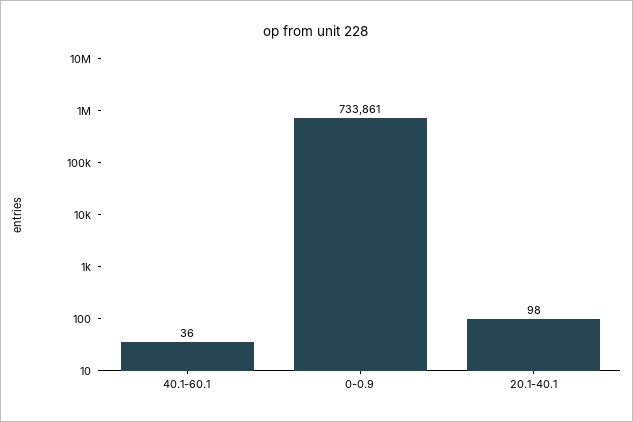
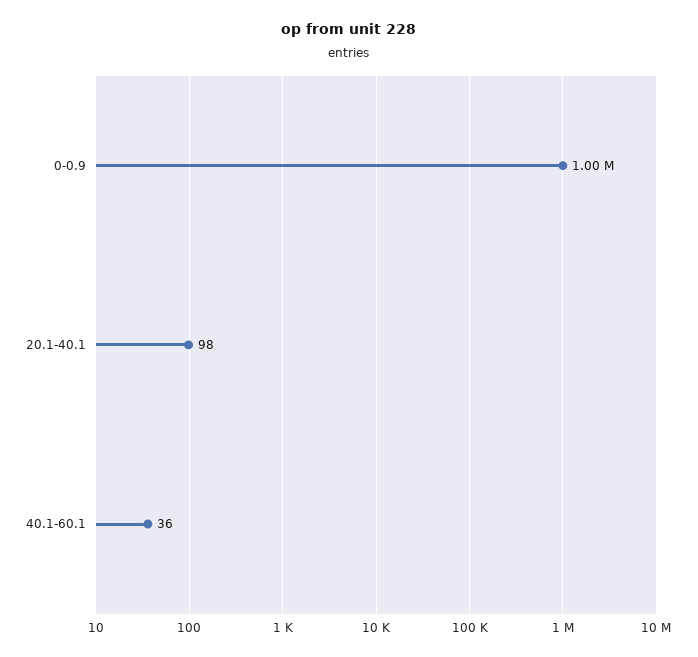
0-0.9: 733861 -> 1000000

